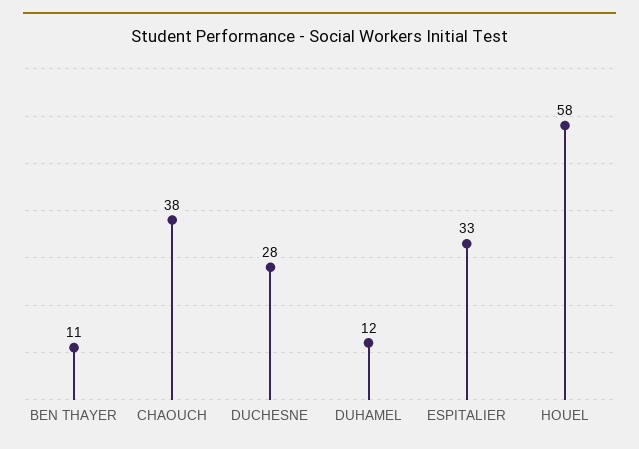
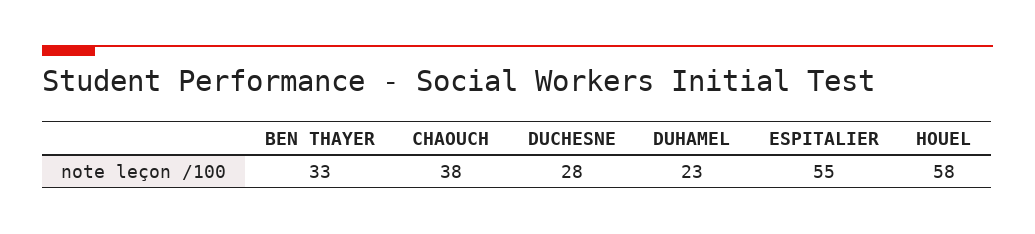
BEN THAYER: 11 -> 33
DUHAMEL: 12 -> 23
ESPITALIER: 33 -> 55

